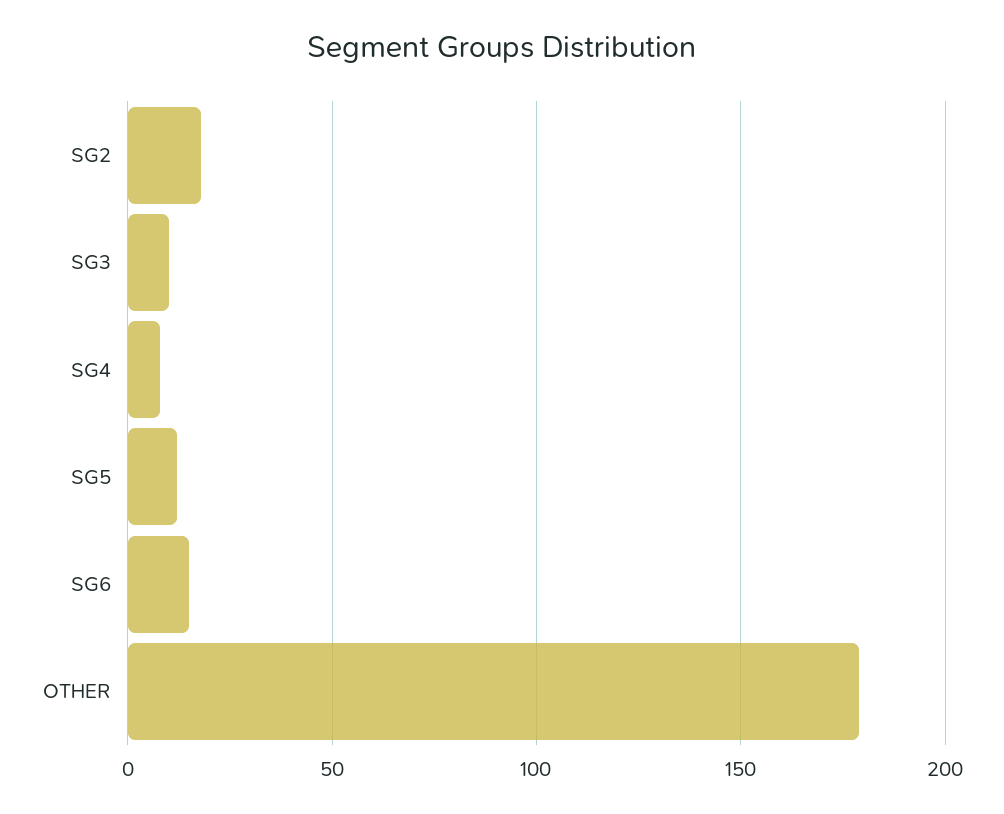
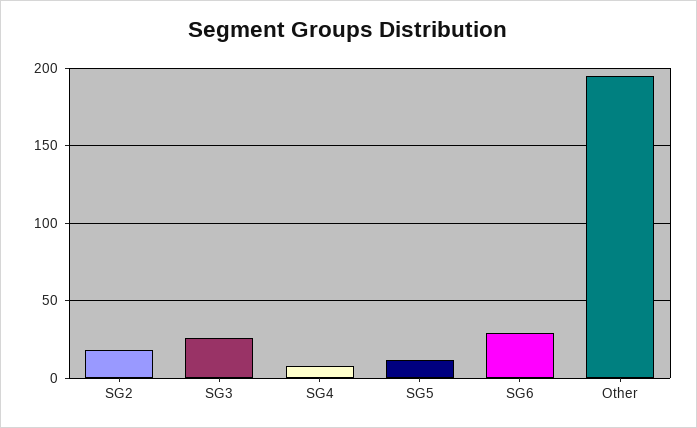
SG3: 10 -> 25
SG6: 15 -> 30
OTHER: 180 -> 195

